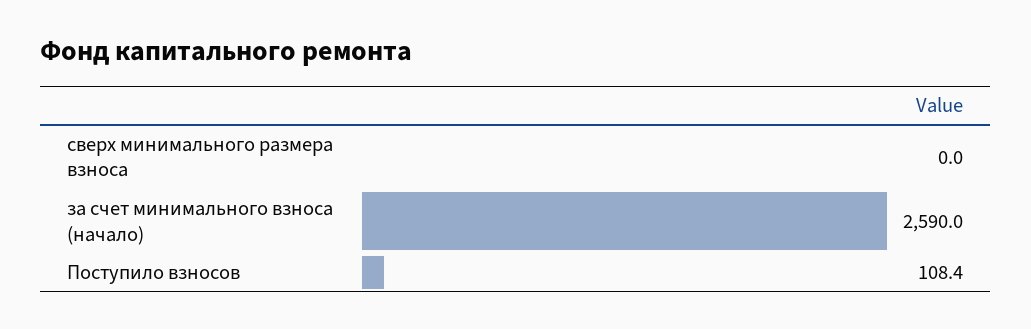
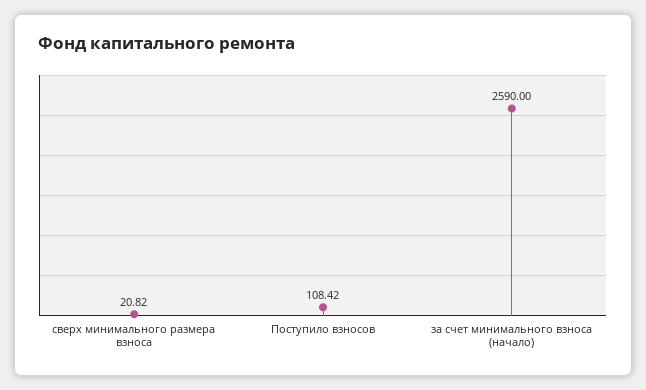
сверх минимального размера взноса: 0 -> 20.82

